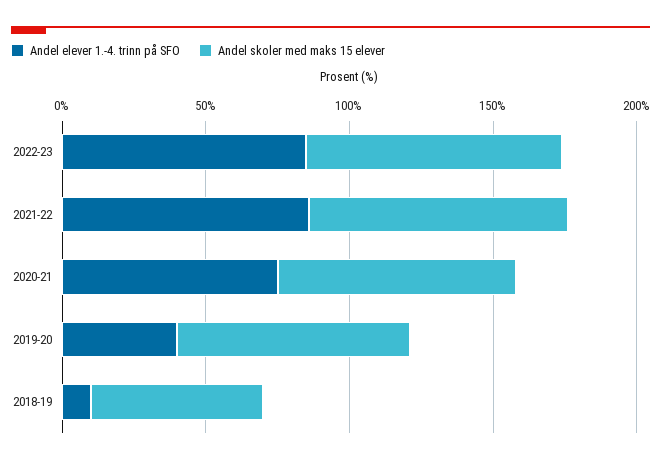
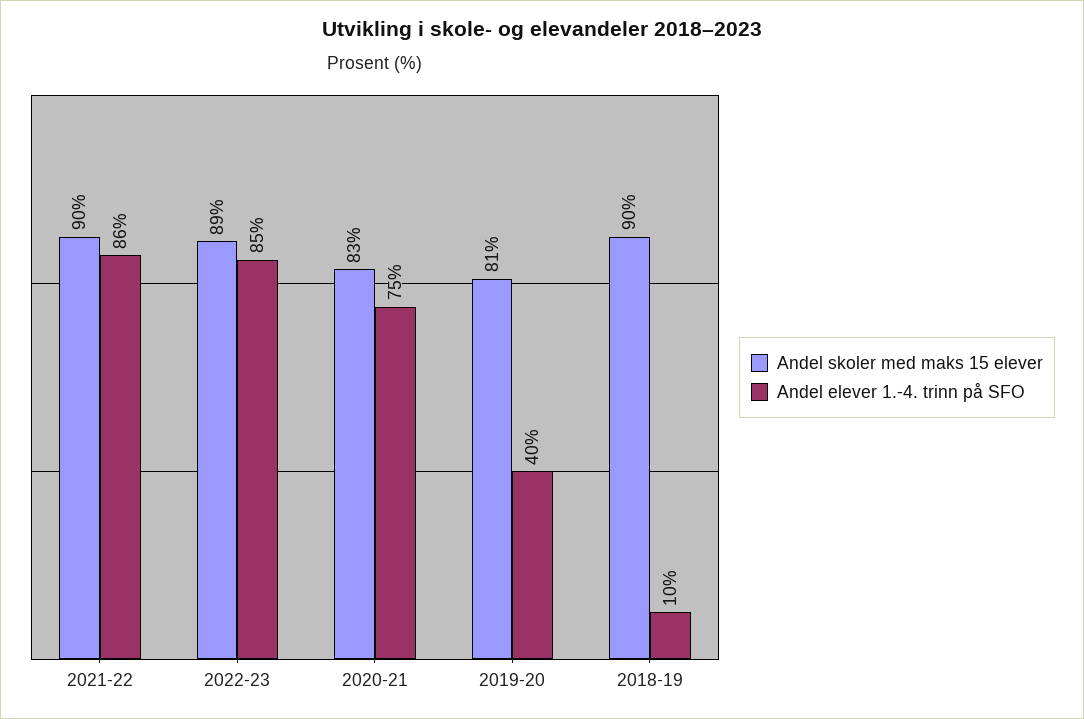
Andel skoler med maks 15 elever, 2018-19: 60 -> 90

